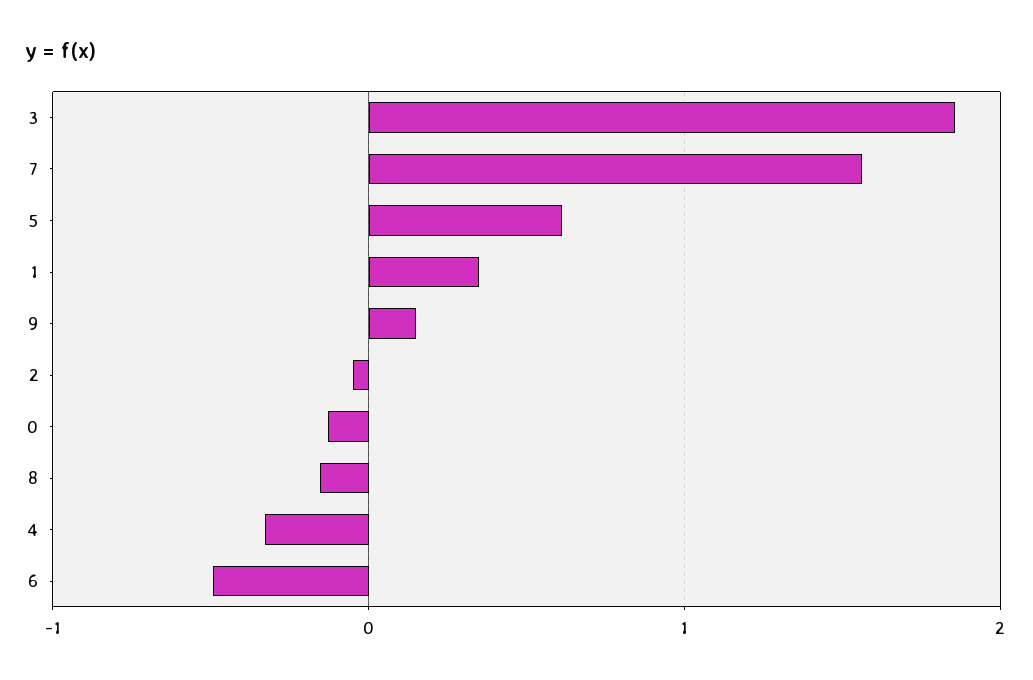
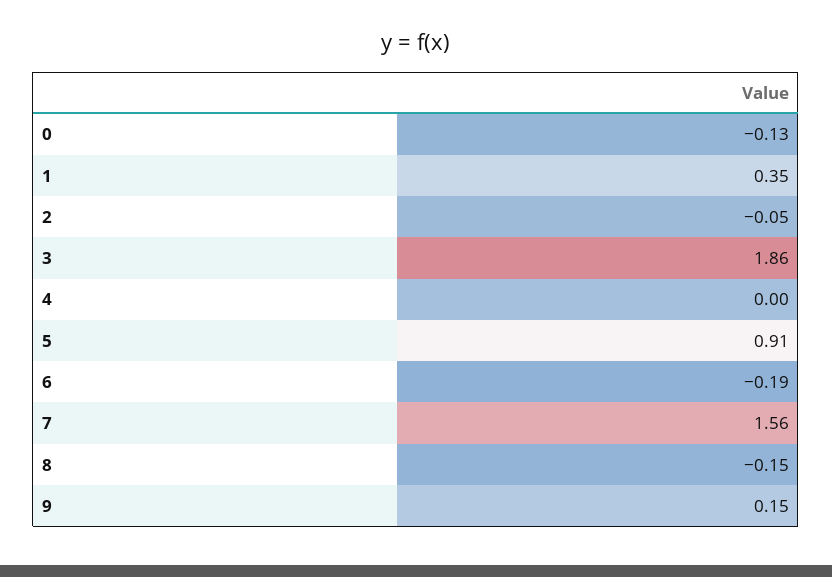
5: 0.6 -> 0.91
4: -0.3 -> 0
6: -0.5 -> -0.19

